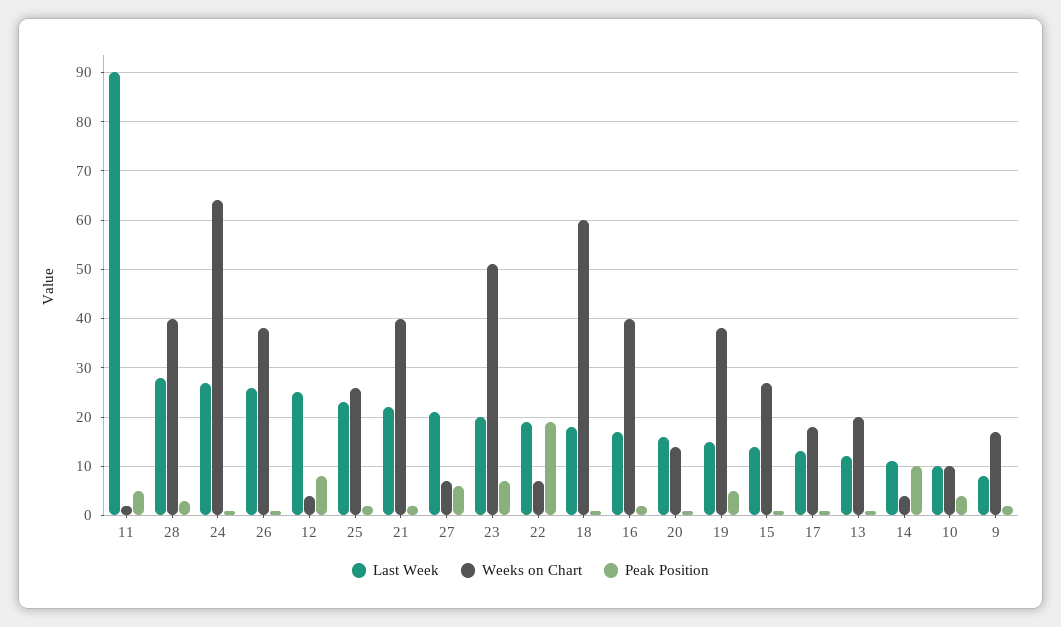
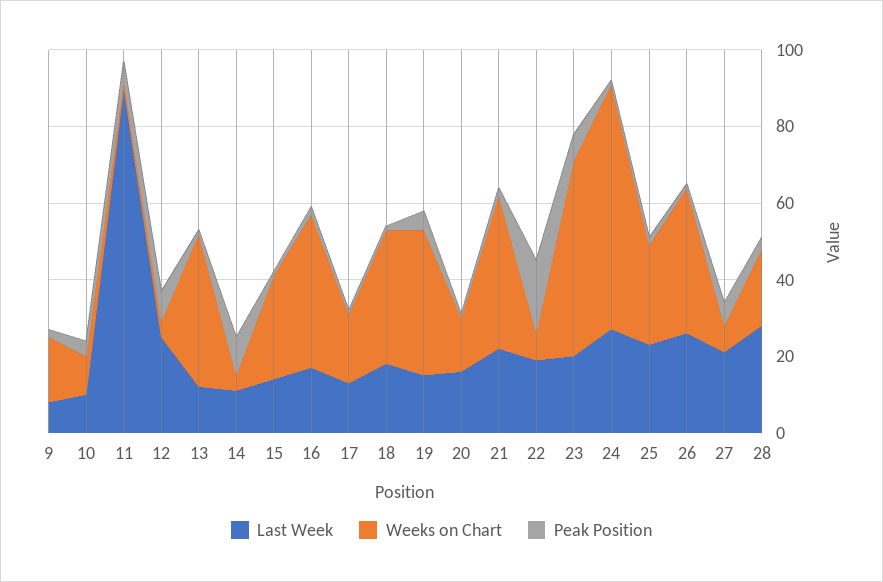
Weeks on Chart, 28: 40 -> 20
Weeks on Chart, 18: 60 -> 35
Weeks on Chart, 13: 20 -> 40

